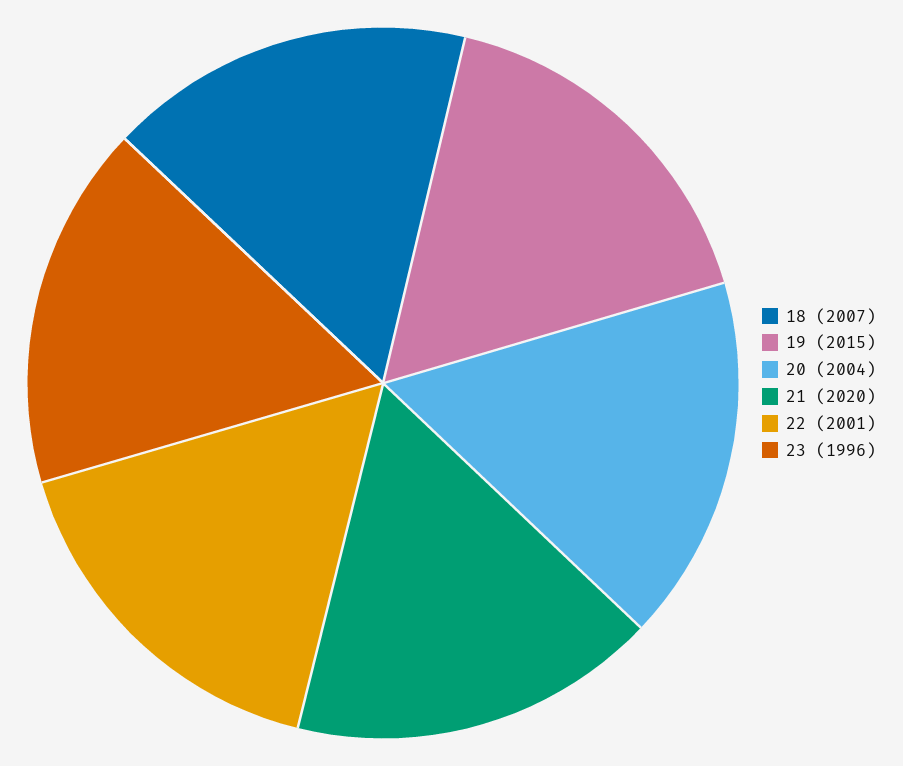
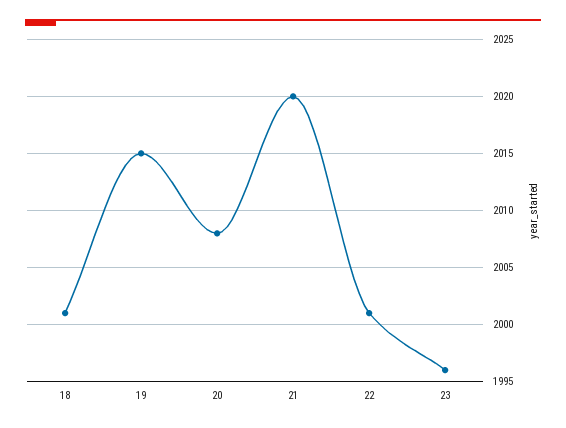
18: 2007 -> 2001
20: 2004 -> 2008

